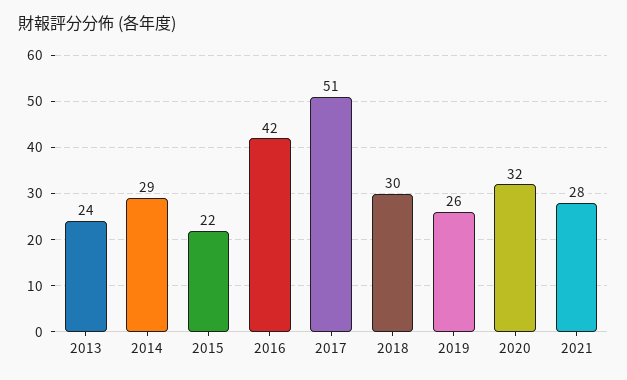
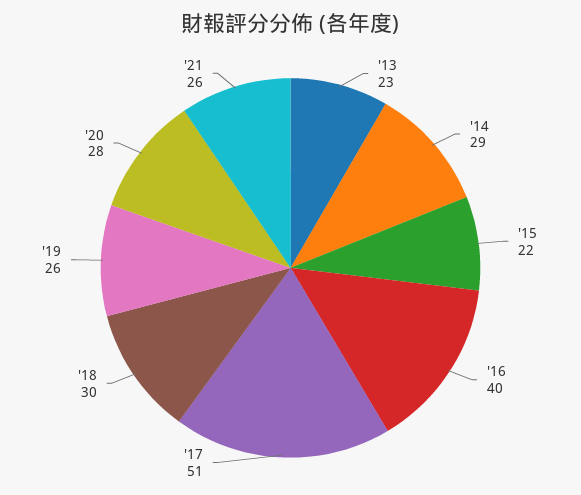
2013: 24 -> 23
2016: 42 -> 40
2020: 32 -> 28
2021: 28 -> 26

